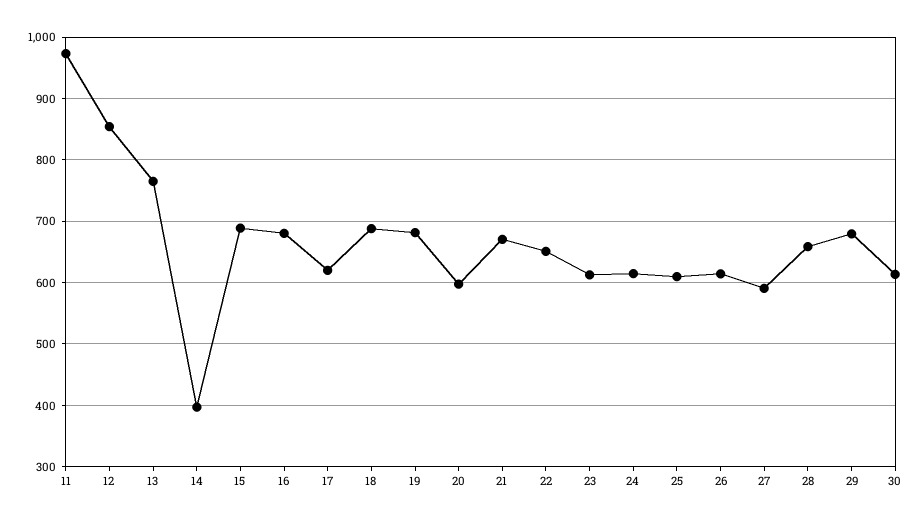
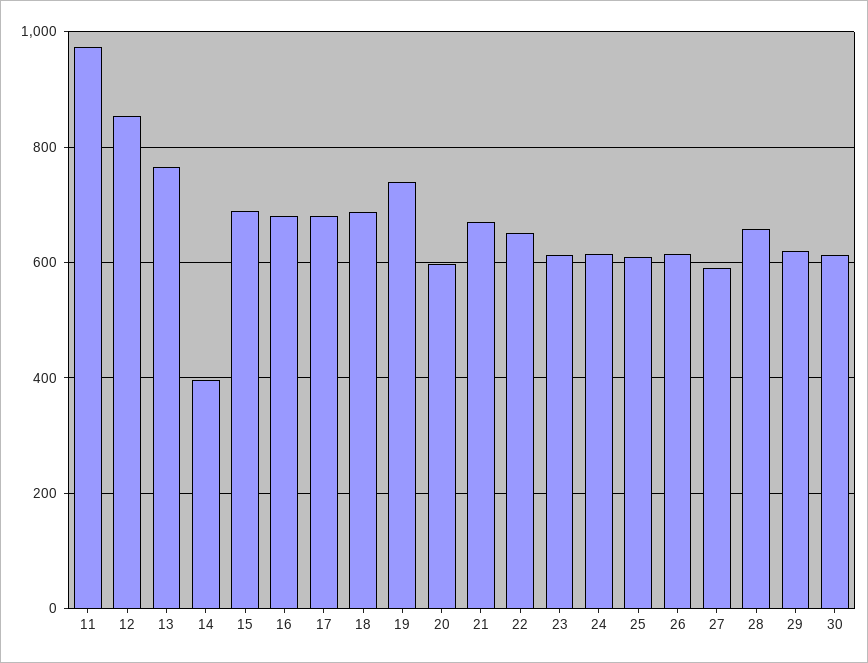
17: 620 -> 680
19: 680 -> 740
29: 680 -> 620

